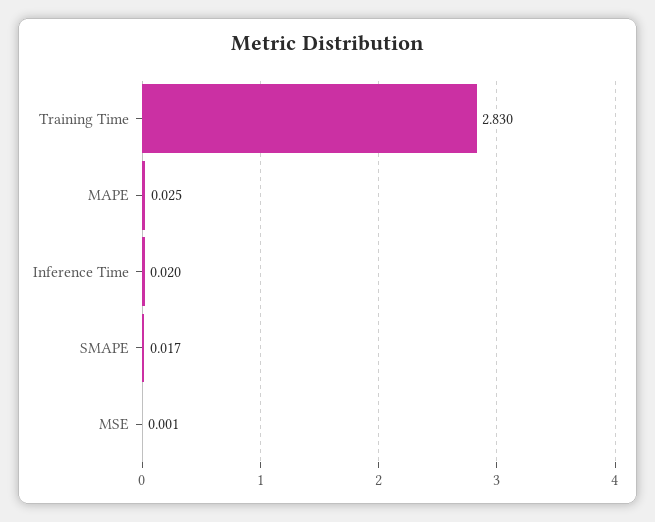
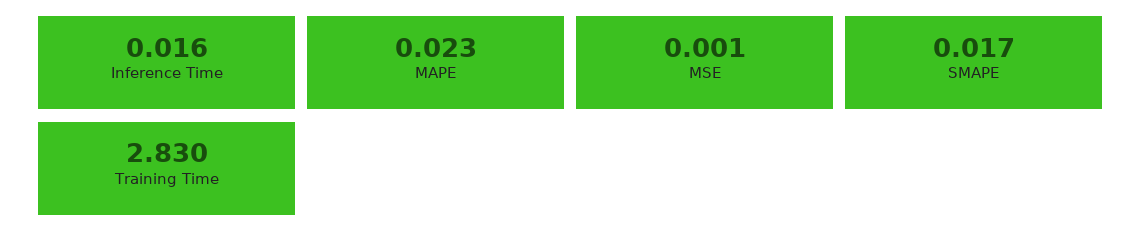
MAPE: 0.025 -> 0.023
Inference Time: 0.02 -> 0.016

